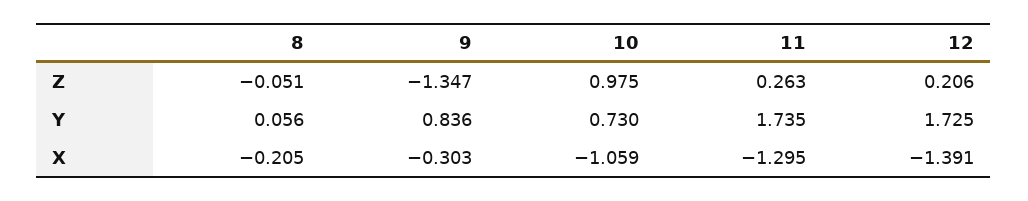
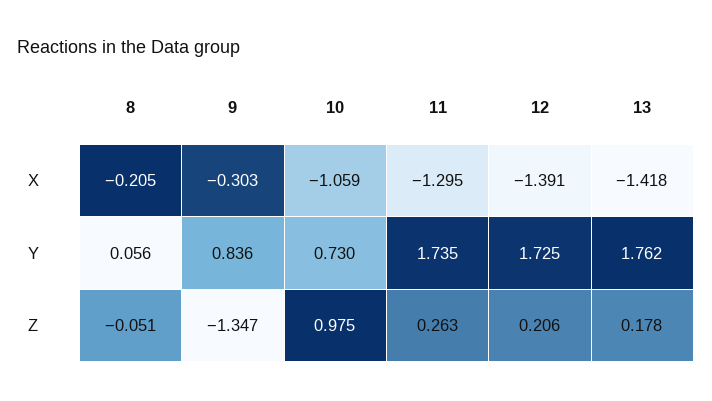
13, X: none -> -1.418
13, Y: none -> 1.762
13, Z: none -> 0.178

